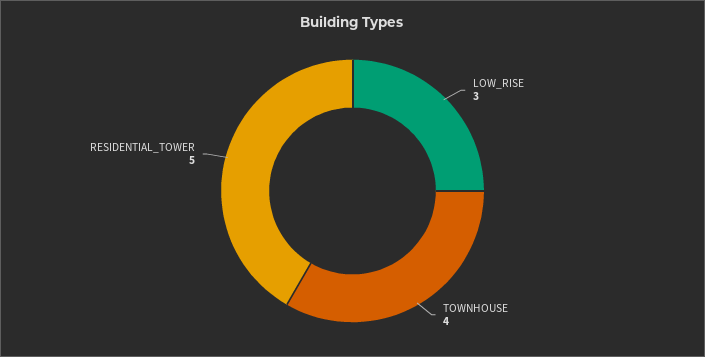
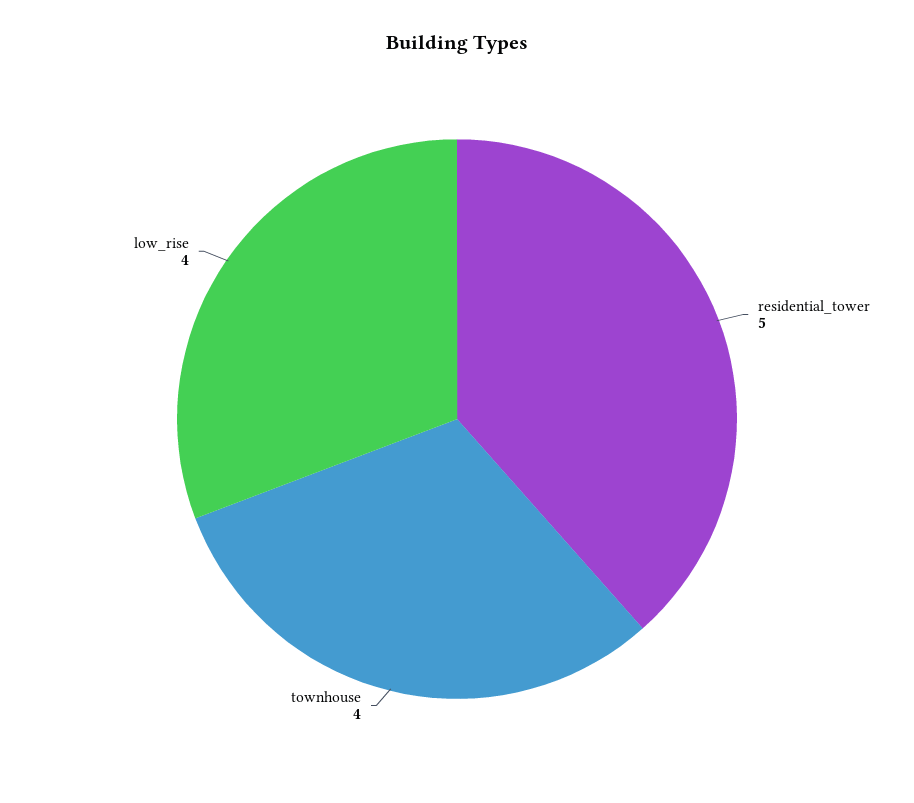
LOW_RISE: 3 -> 4

